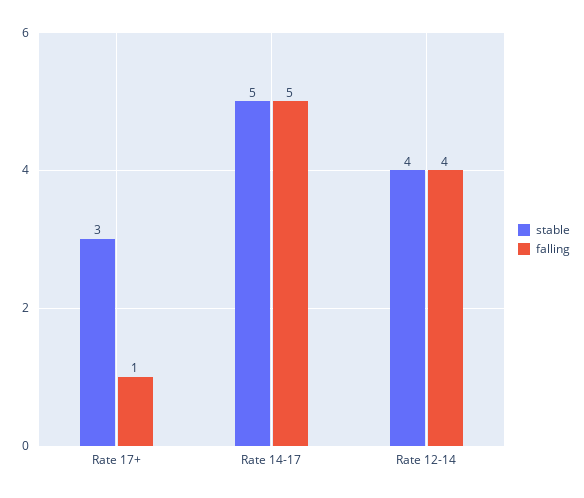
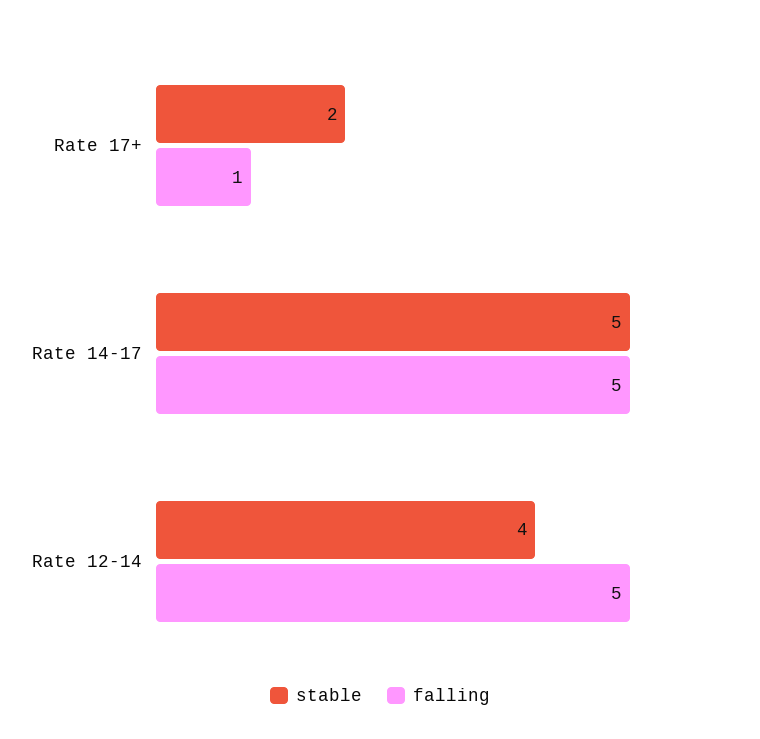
stable, Rate 17+: 3 -> 2
falling, Rate 12-14: 4 -> 5

